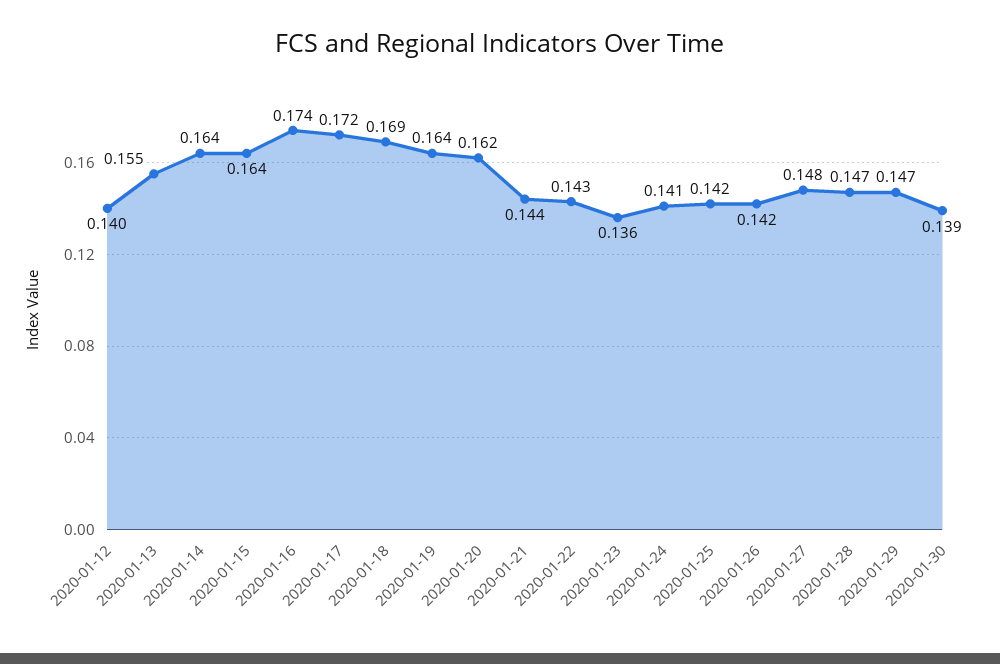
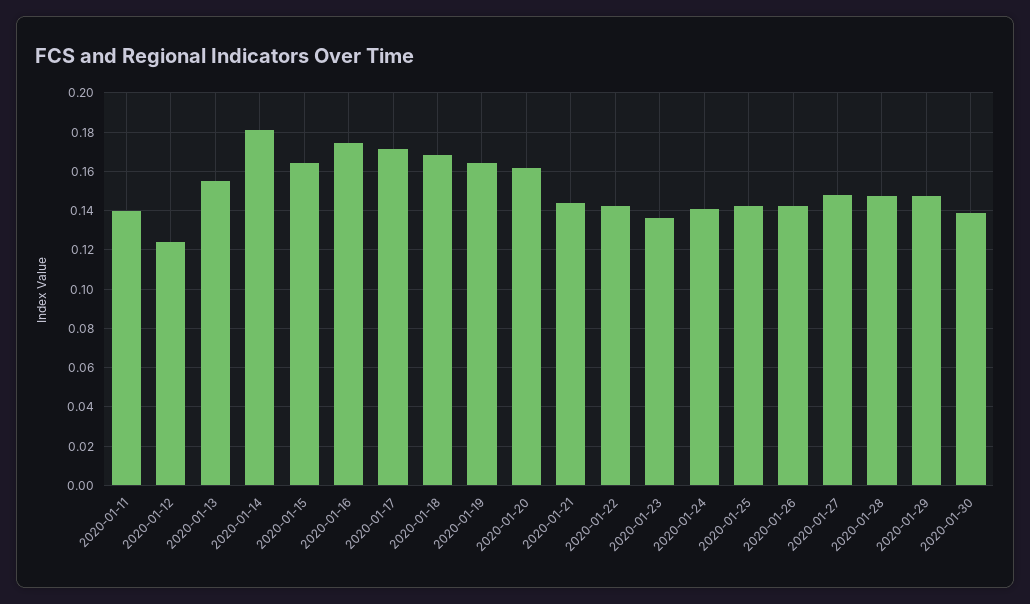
2020-01-12: 0.14 -> 0.125
2020-01-14: 0.164 -> 0.18
2020-01-11: none -> 0.14

